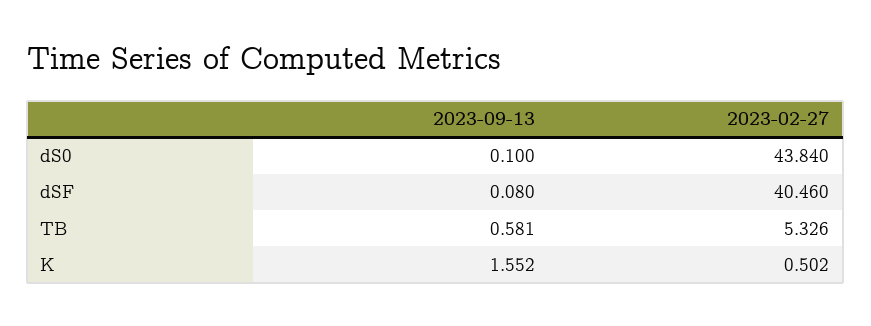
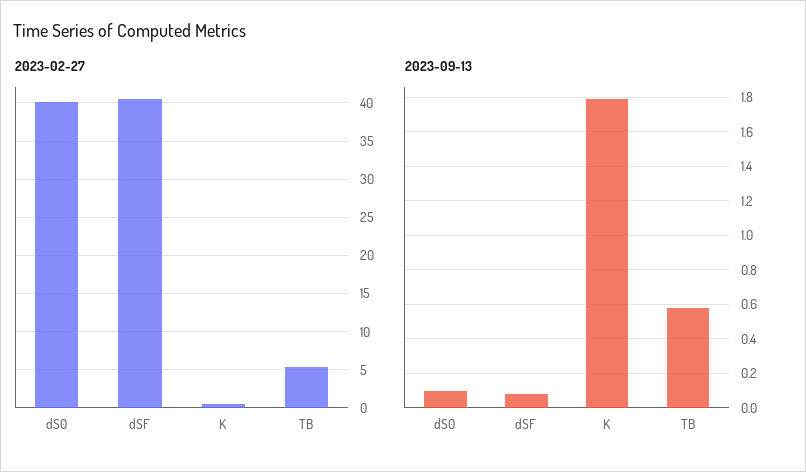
2023-02-27, dS0: 43.84 -> 40
2023-09-13, K: 1.552 -> 1.8

